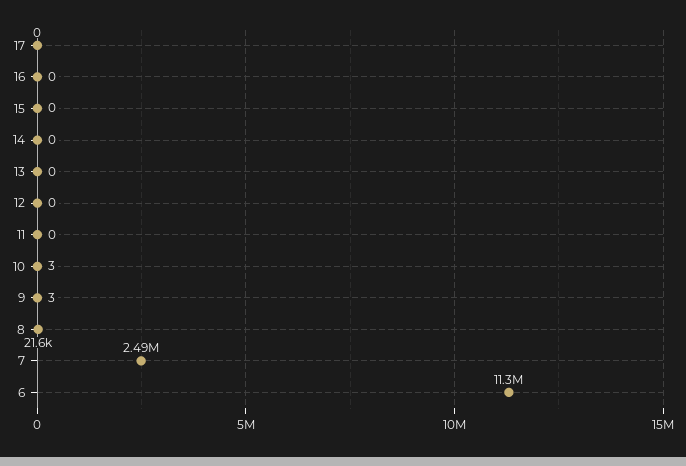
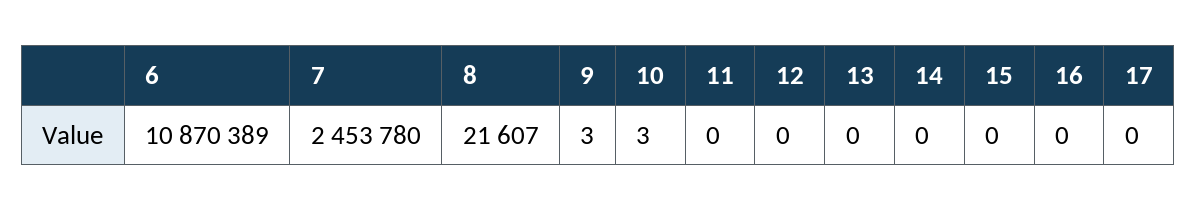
7: 2490000 -> 2453780
6: 11300000 -> 10870389

